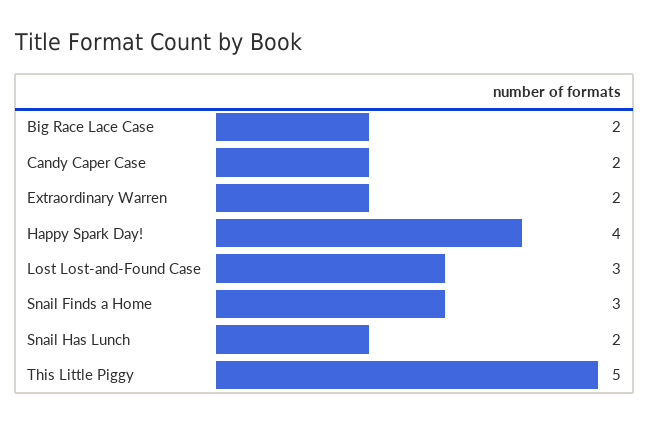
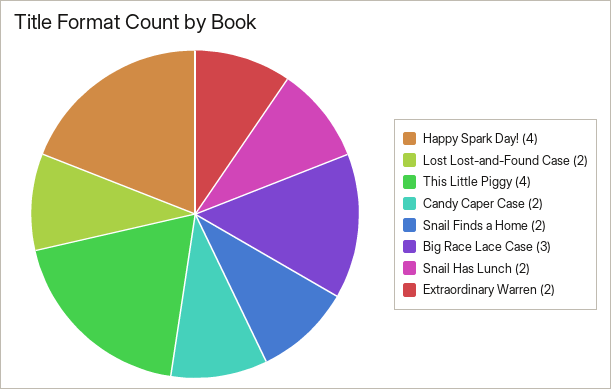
Big Race Lace Case: 2 -> 3
Lost Lost-and-Found Case: 3 -> 2
Snail Finds a Home: 3 -> 2
This Little Piggy: 5 -> 4

